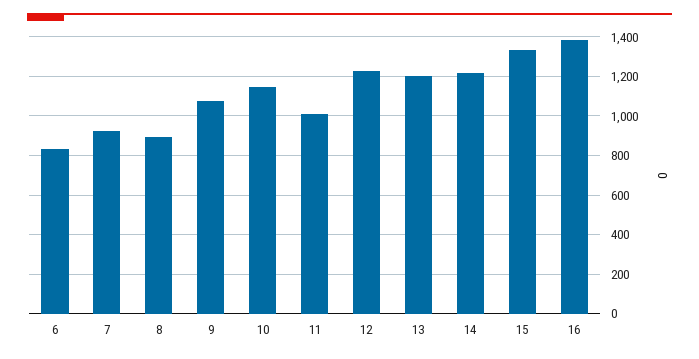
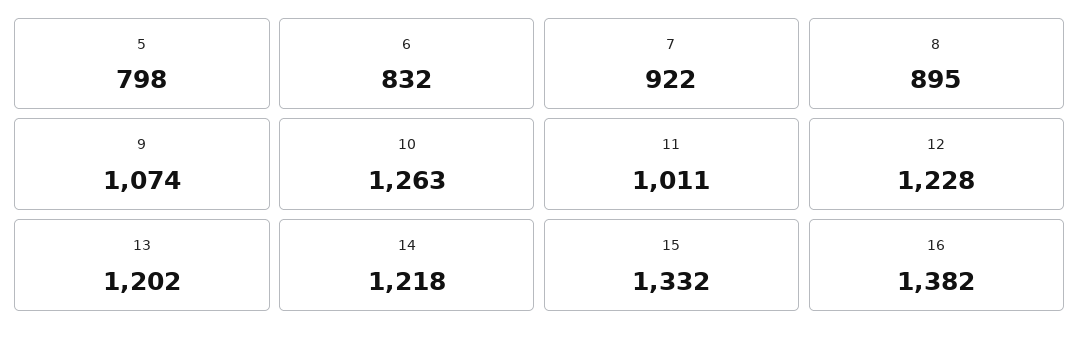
10: 1150 -> 1263
5: none -> 798

